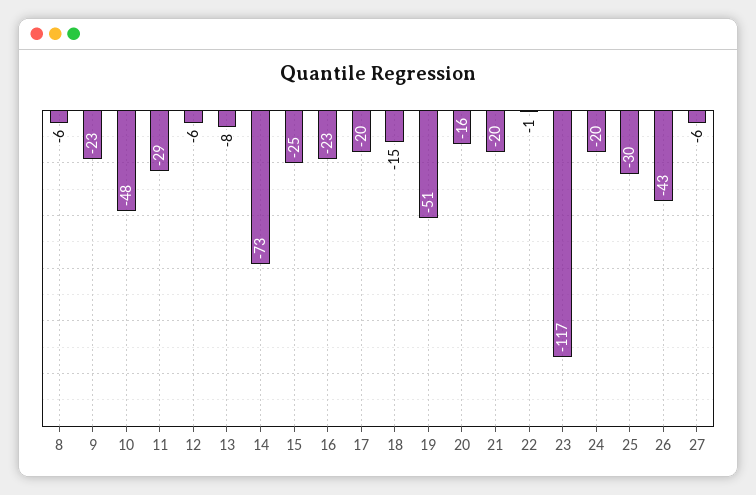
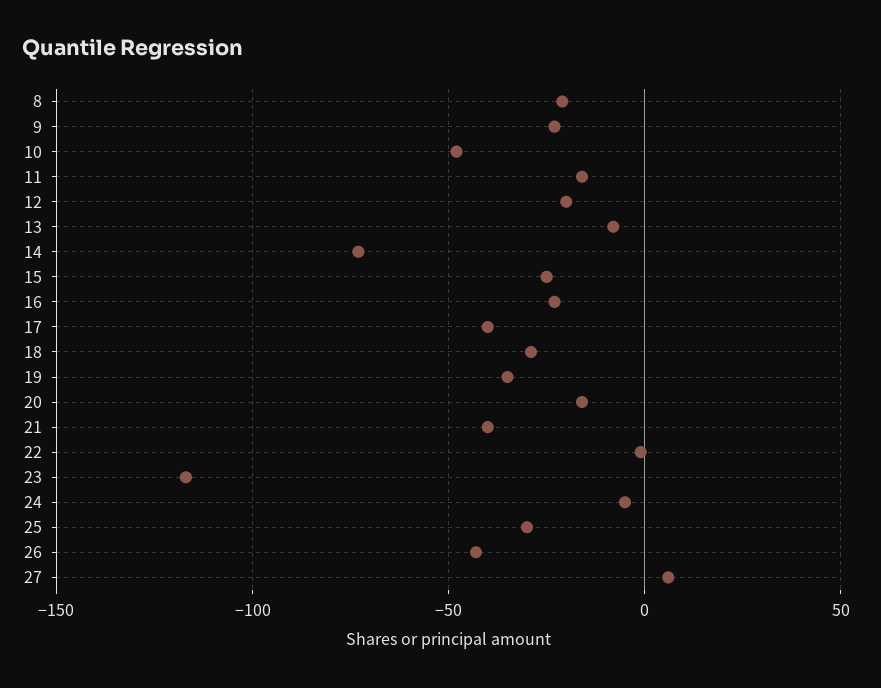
8: -6 -> -20
11: -29 -> -15
12: -6 -> -20
17: -20 -> -40
18: -15 -> -30
19: -51 -> -35
21: -20 -> -40
24: -20 -> -5
27: -6 -> 5

